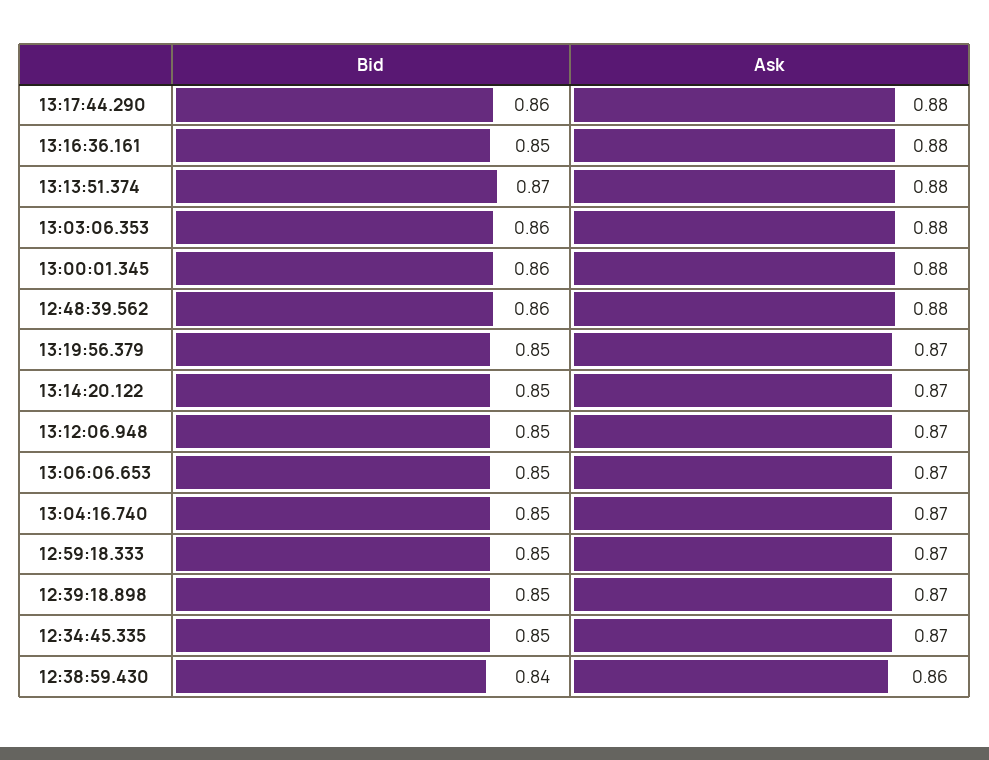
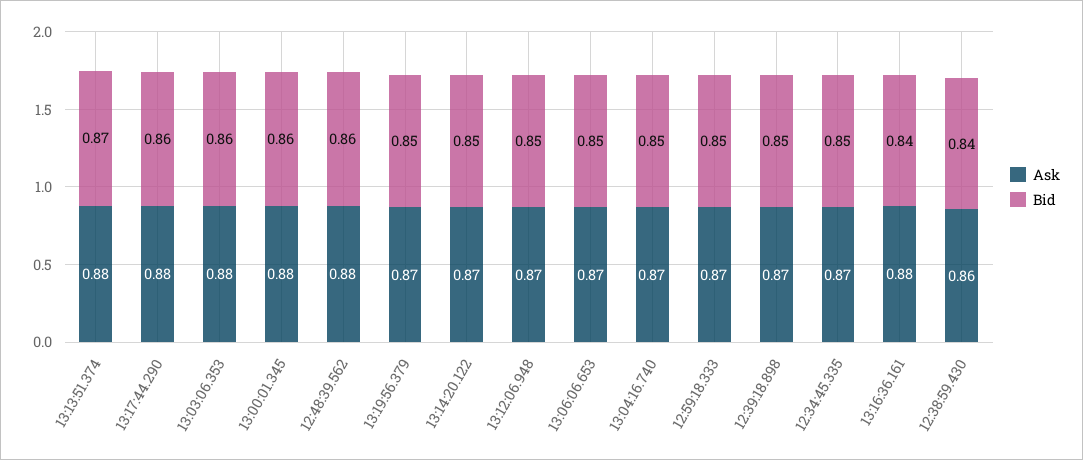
Bid, 13:16:36.161: 0.85 -> 0.84

